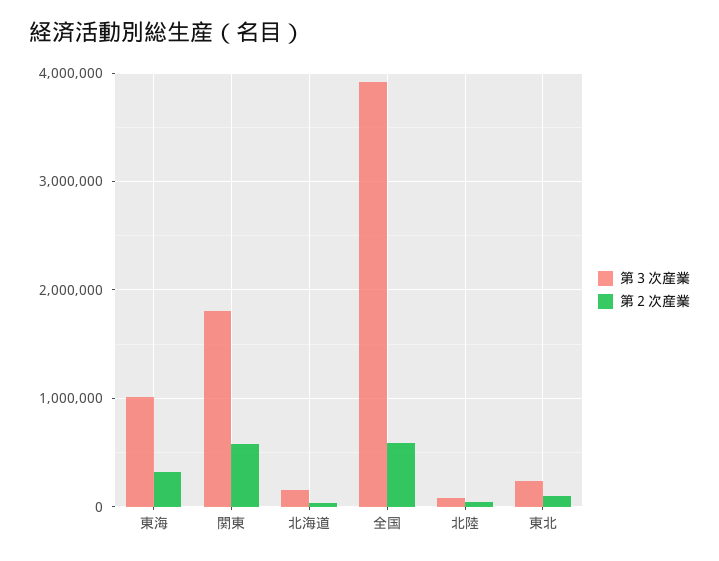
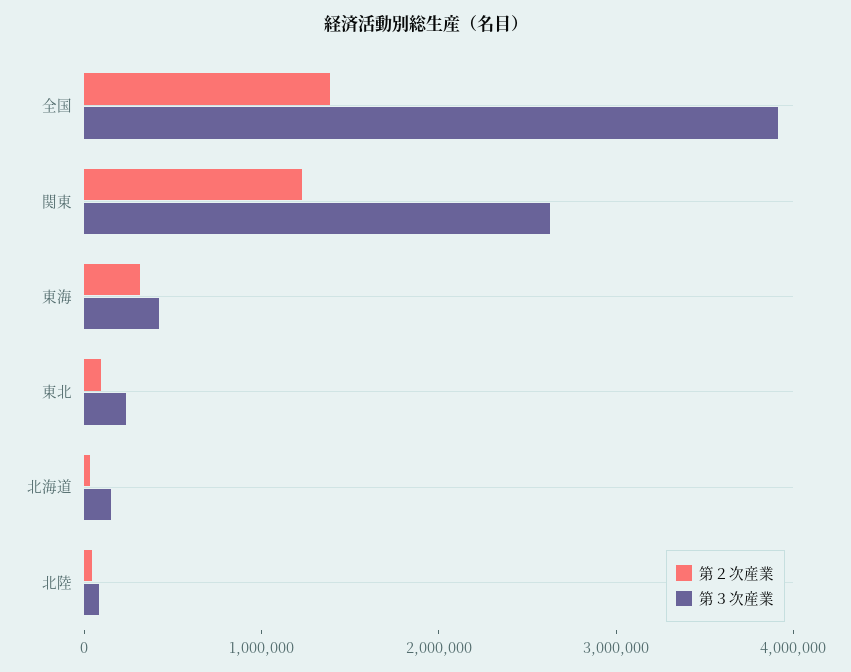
第３次産業, 東海: 1000000 -> 400000
第３次産業, 関東: 1800000 -> 2600000
第２次産業, 関東: 600000 -> 1200000
第２次産業, 全国: 600000 -> 1400000

